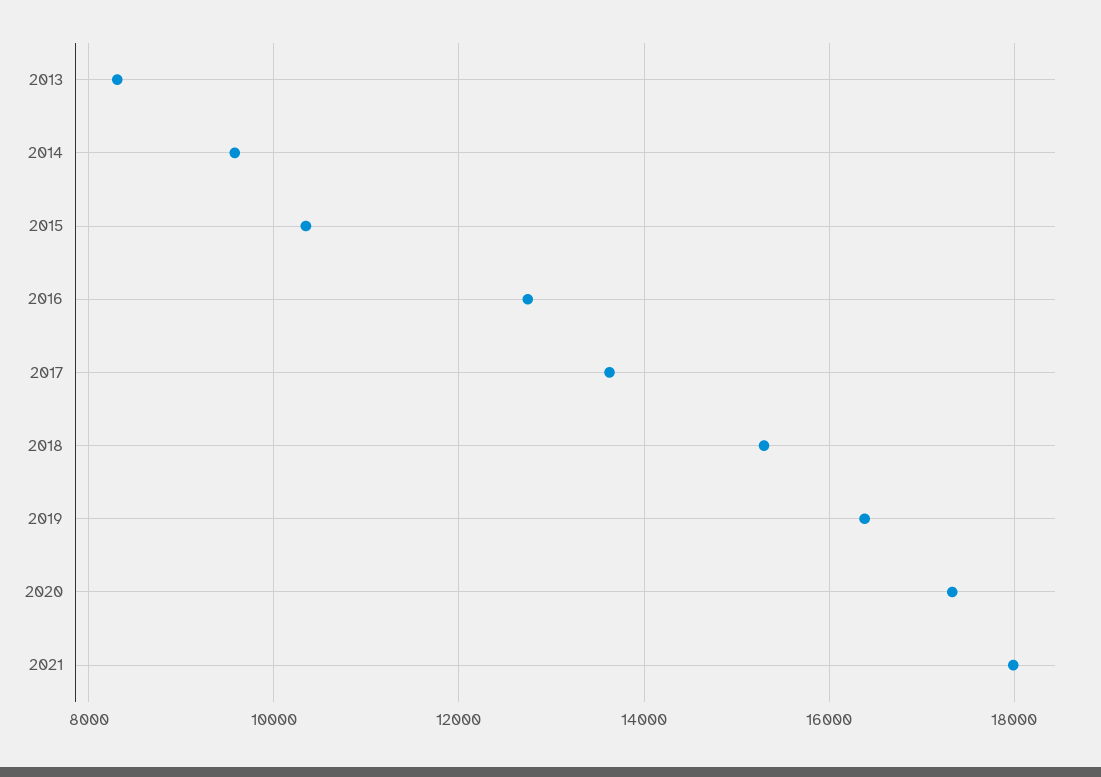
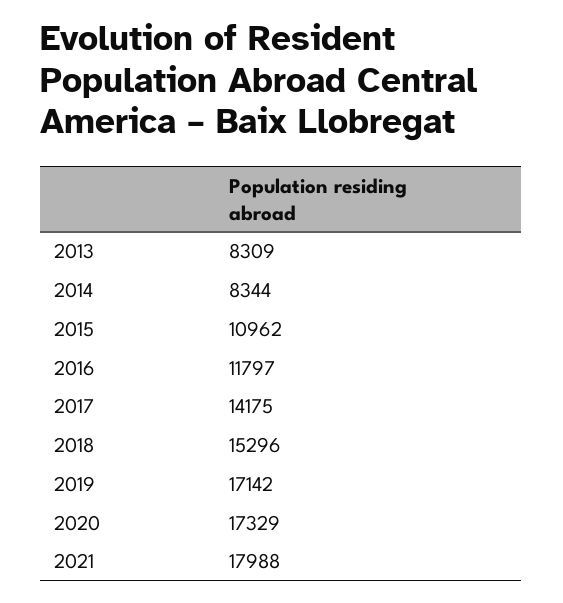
2014: 9600 -> 8344
2015: 10400 -> 10962
2016: 12800 -> 11797
2017: 13600 -> 14175
2019: 16400 -> 17142

